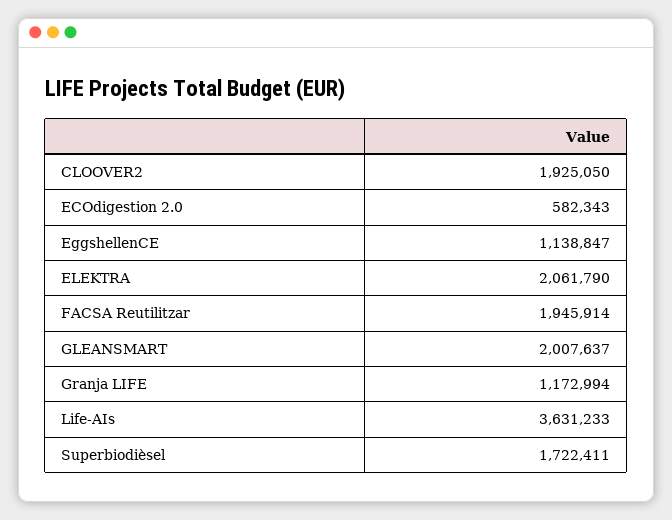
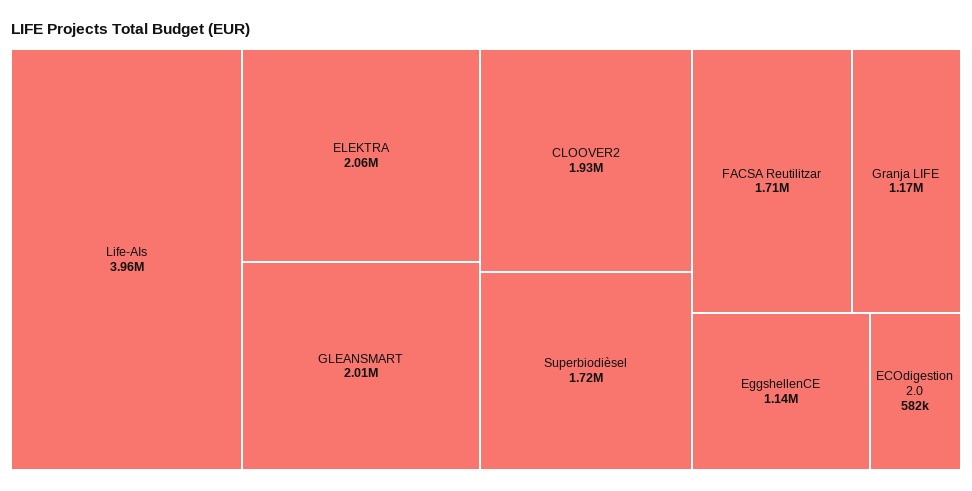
FACSA Reutilitzar: 1945914 -> 1710000
Life-AIs: 3631233 -> 3960000

